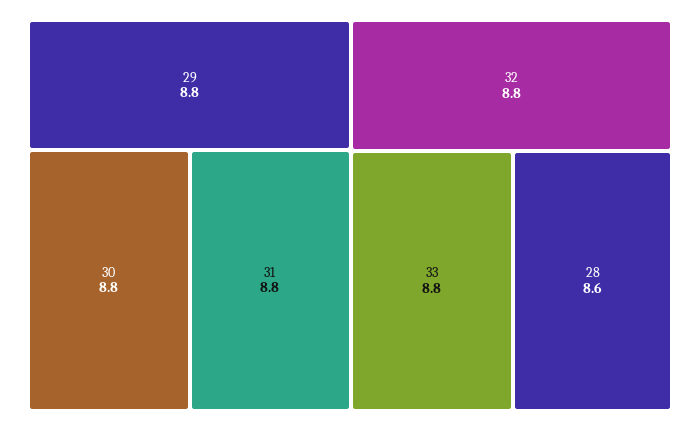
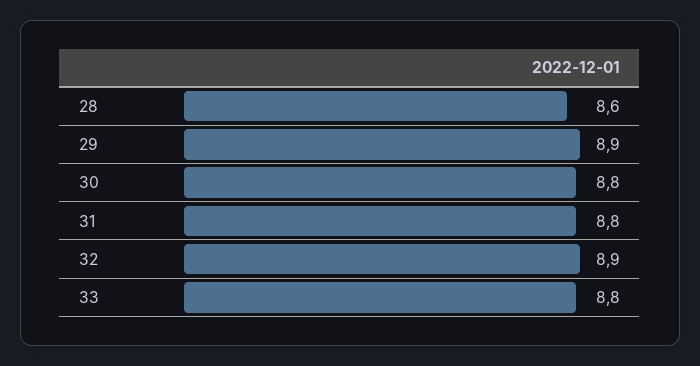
29: 8.8 -> 8.9
32: 8.8 -> 8.9

